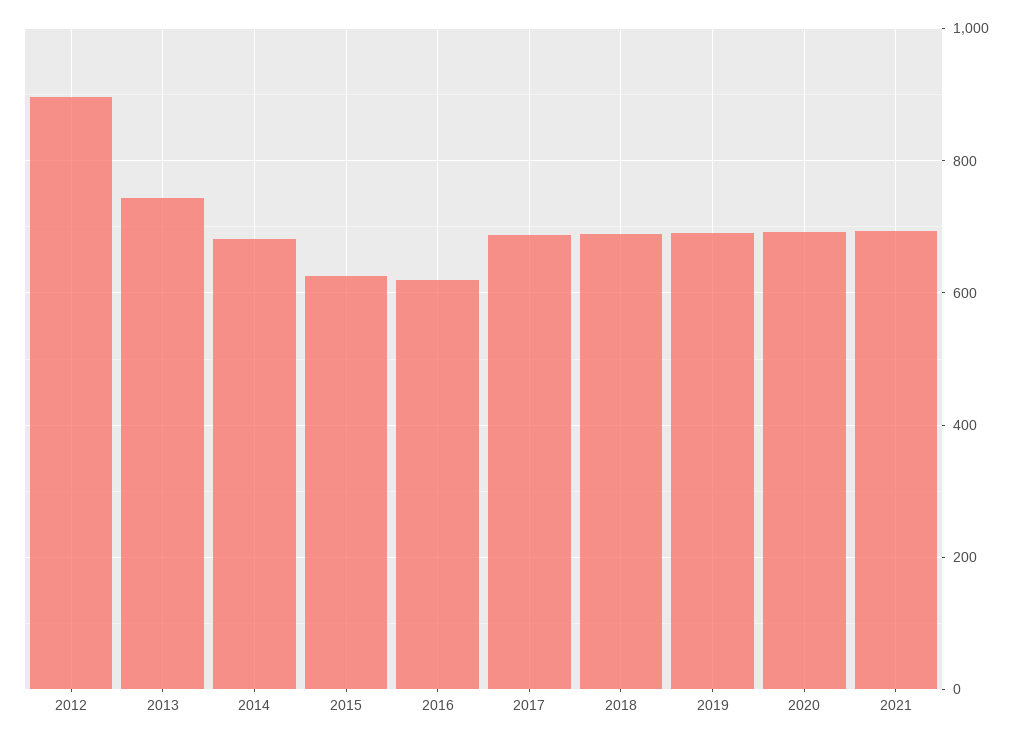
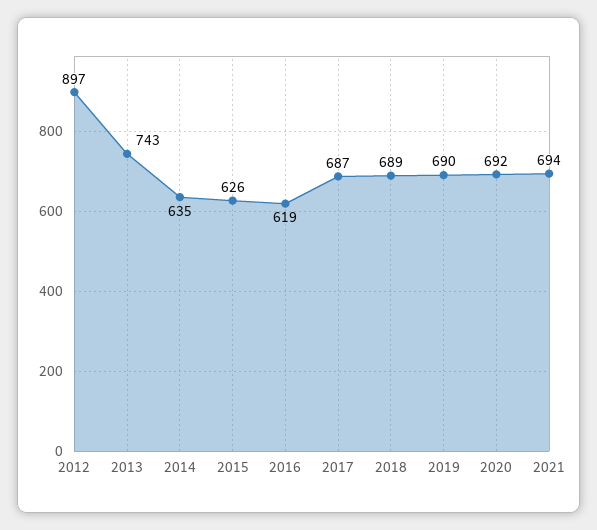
2014: 680 -> 635

